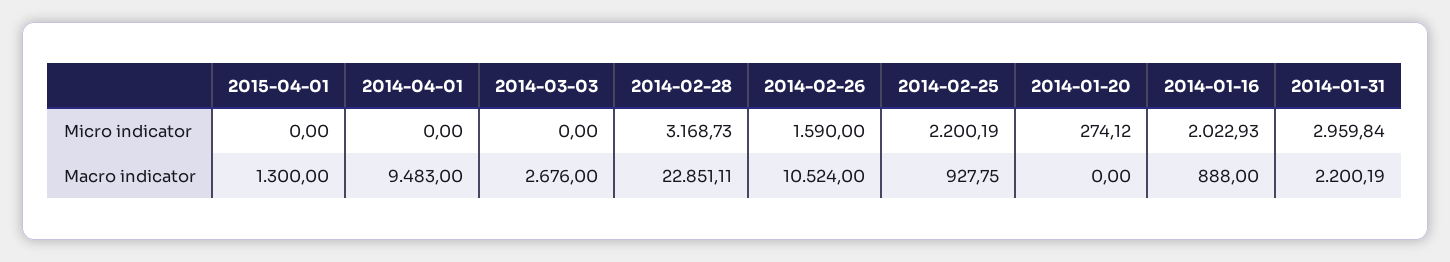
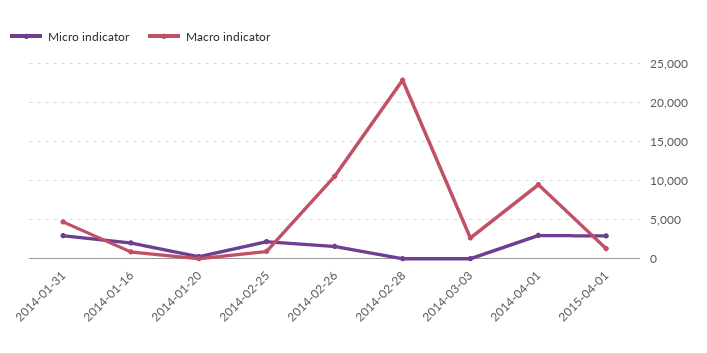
Micro indicator, 2015-04-01: 0 -> 3000
Micro indicator, 2014-04-01: 0 -> 3000
Micro indicator, 2014-02-28: 3168.73 -> 0
Macro indicator, 2014-01-31: 2200.19 -> 5000

